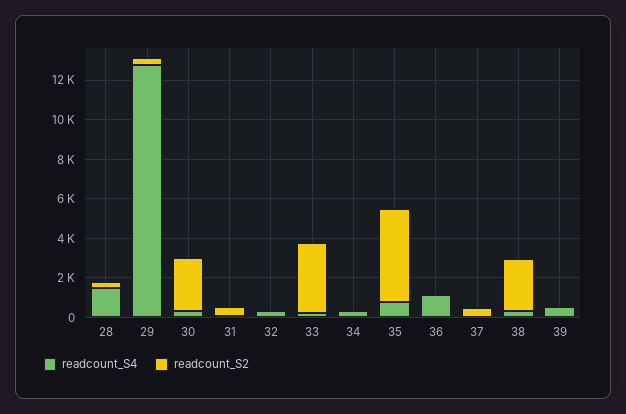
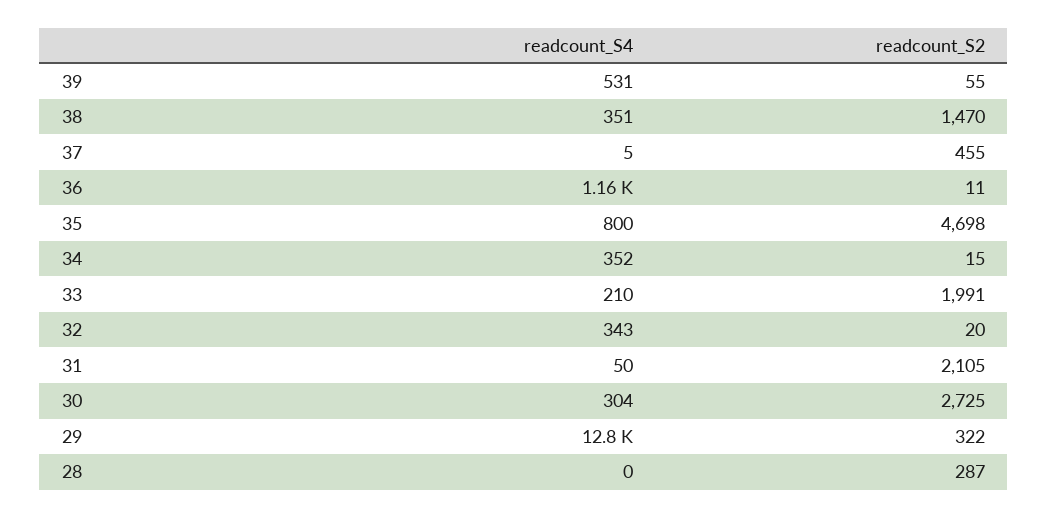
readcount_S4, 28: 1500 -> 0
readcount_S2, 31: 500 -> 2105
readcount_S2, 33: 3500 -> 1991
readcount_S2, 38: 2500 -> 1470

